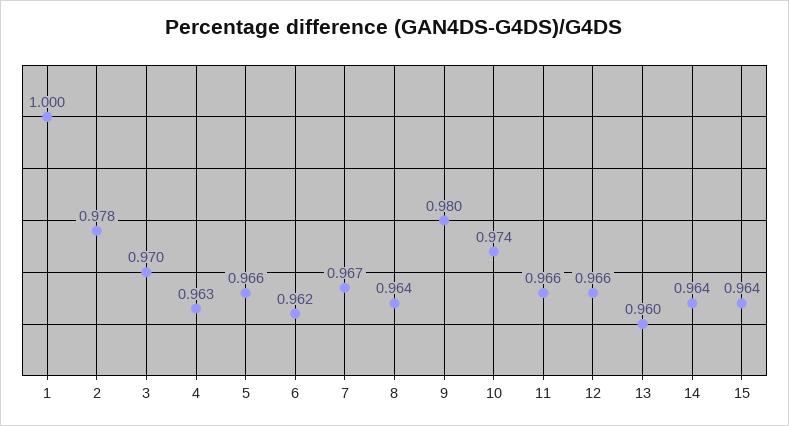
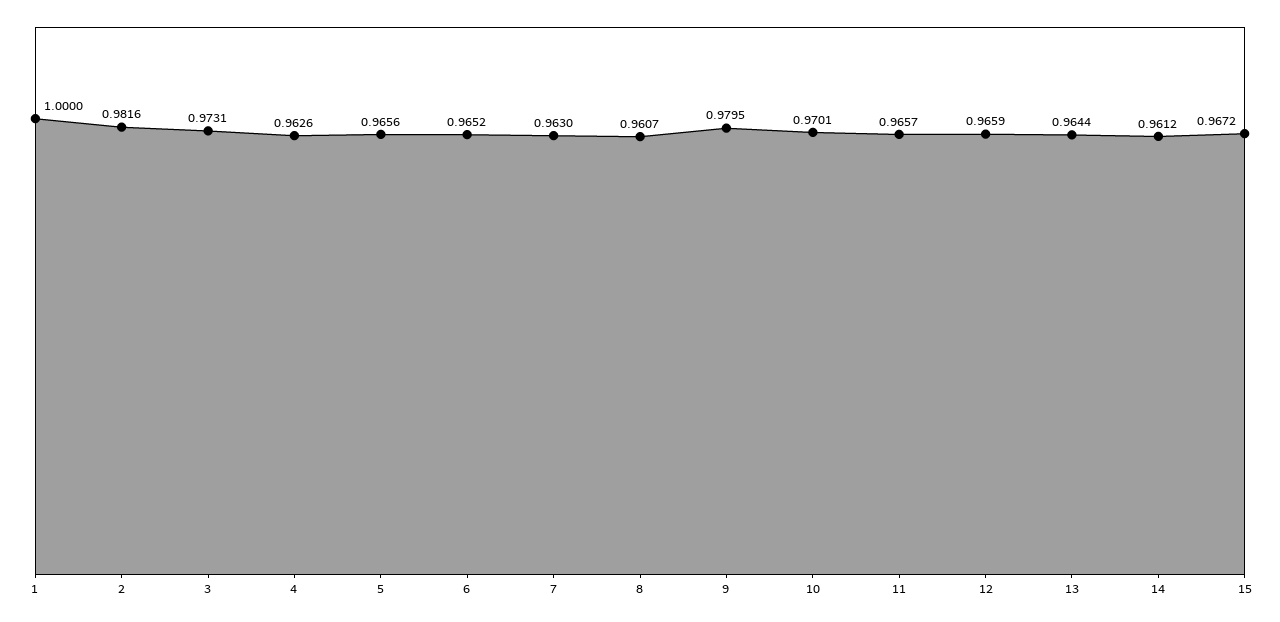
2: 0.978 -> 0.9816
3: 0.97 -> 0.9731
6: 0.962 -> 0.9652
7: 0.967 -> 0.963
8: 0.964 -> 0.9607
10: 0.974 -> 0.9701
13: 0.96 -> 0.9644
14: 0.964 -> 0.9612
15: 0.964 -> 0.9672

